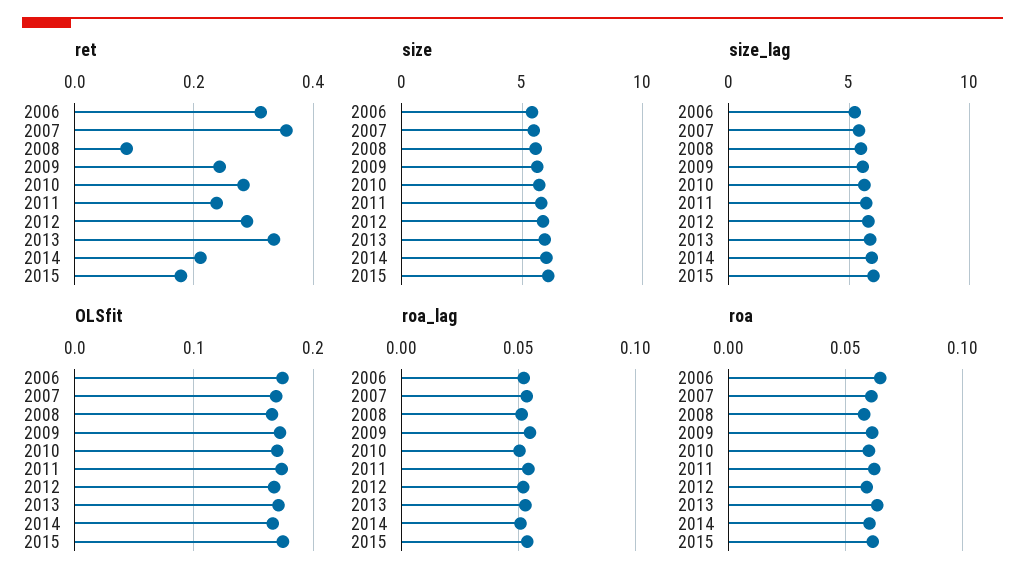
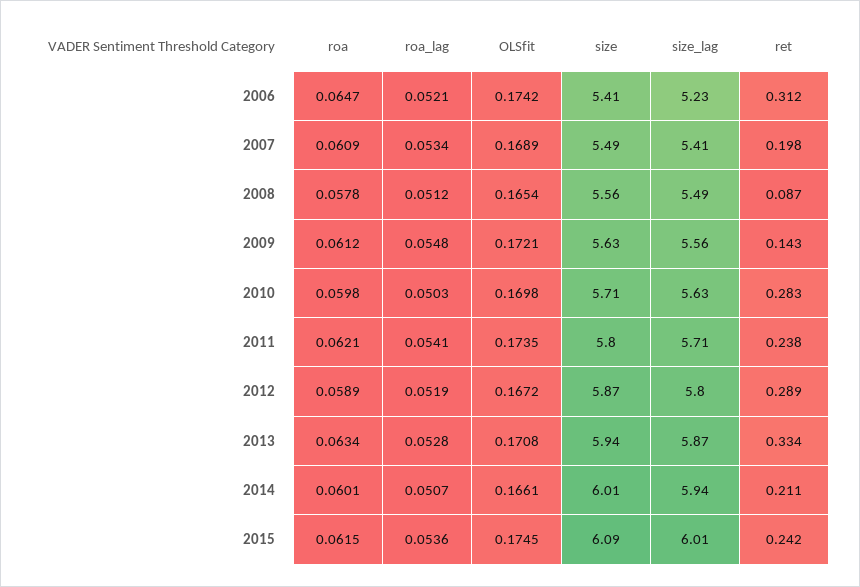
ret, 2007: 0.36 -> 0.198
ret, 2009: 0.24 -> 0.143
ret, 2015: 0.18 -> 0.242

